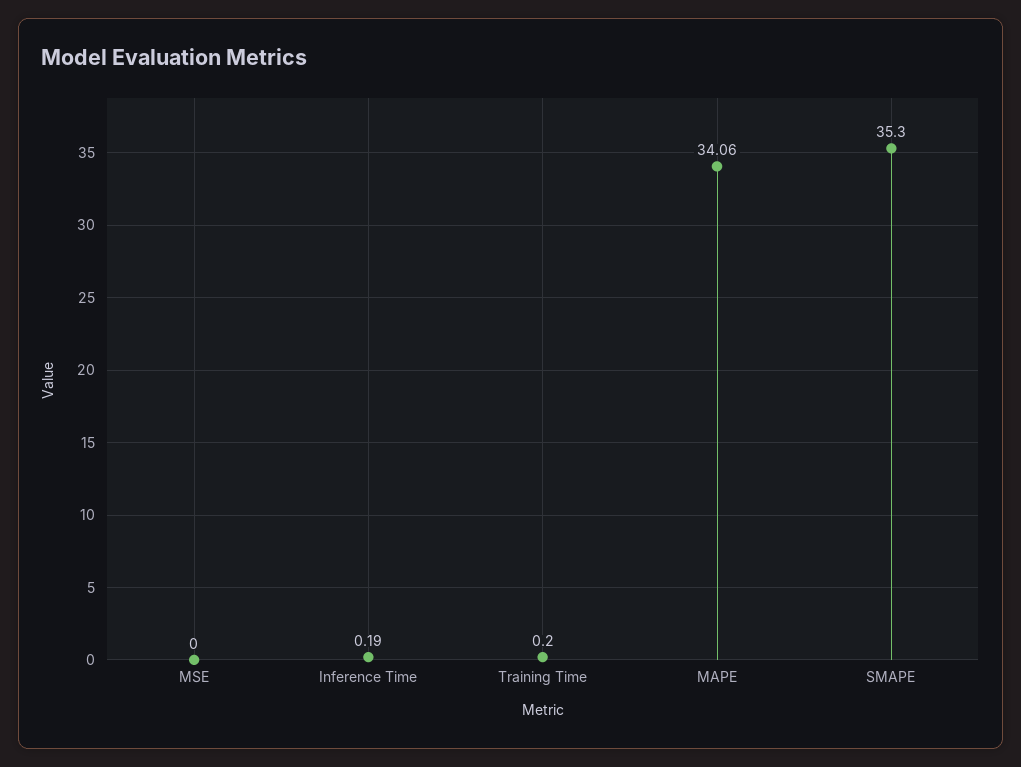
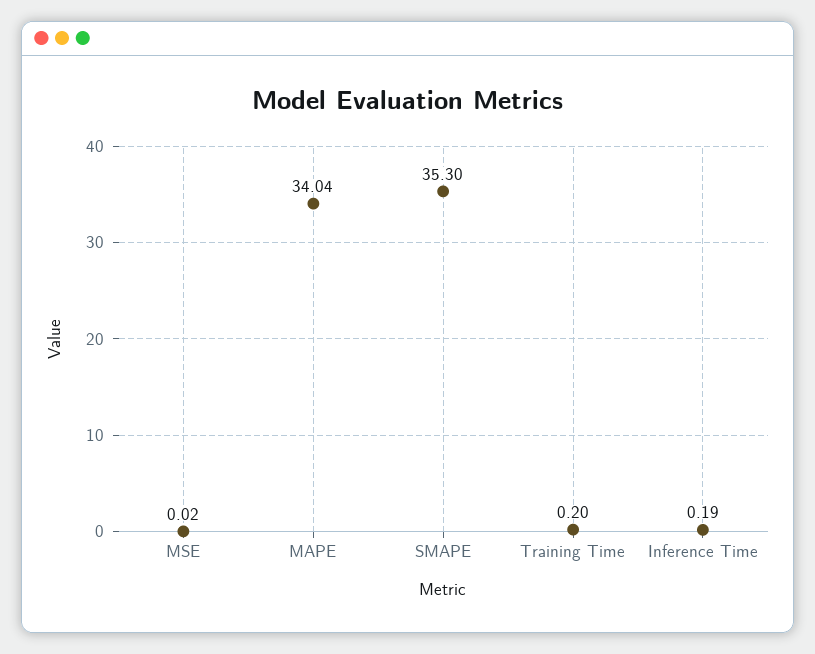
MSE: 0 -> 0.02
MAPE: 34.06 -> 34.04

